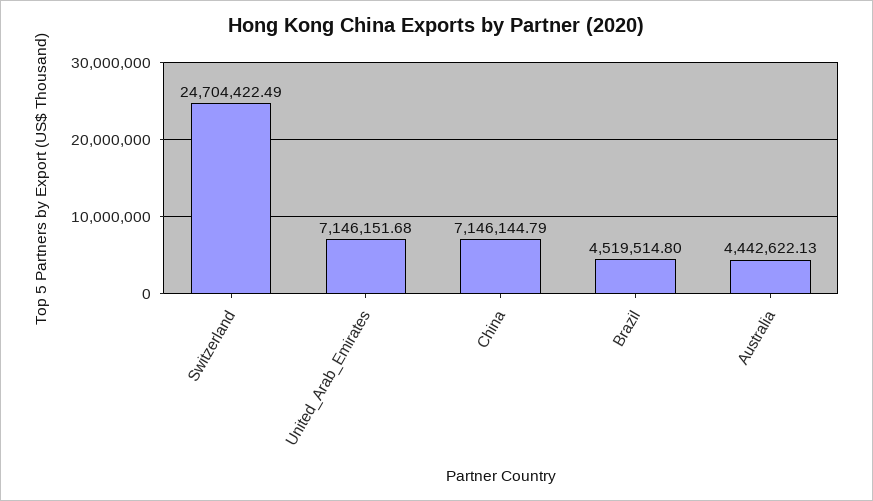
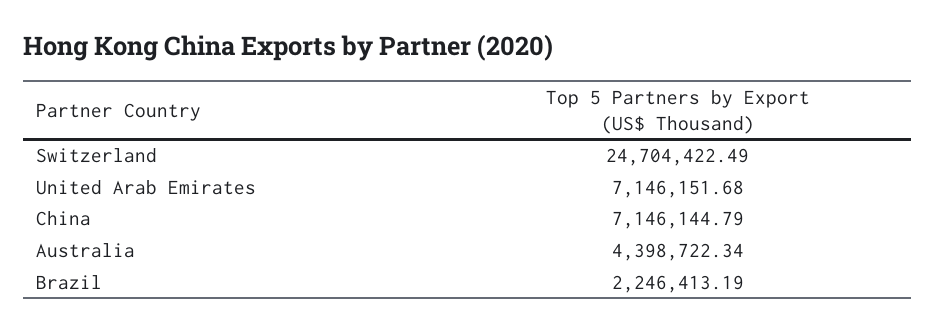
Brazil: 4519514.8 -> 2246413.19
Australia: 4442622.13 -> 4398722.34

